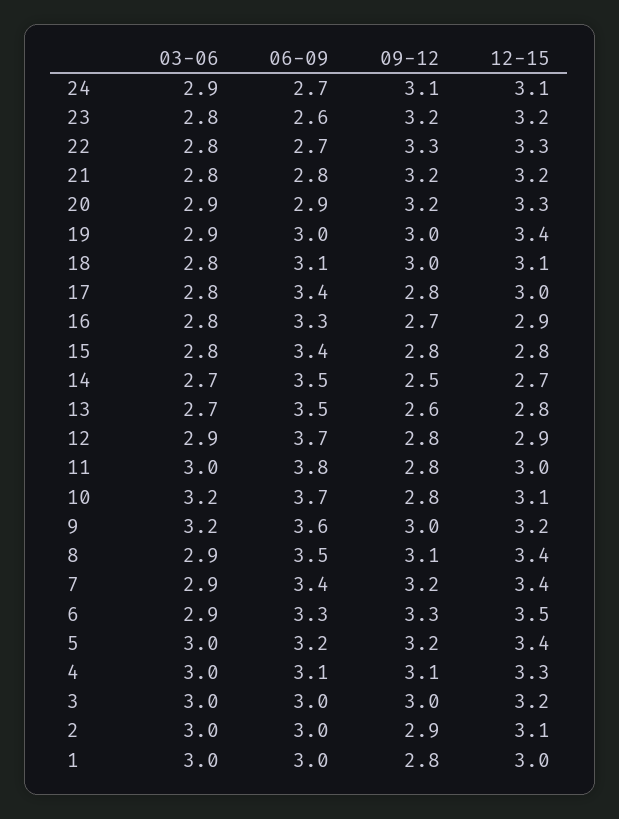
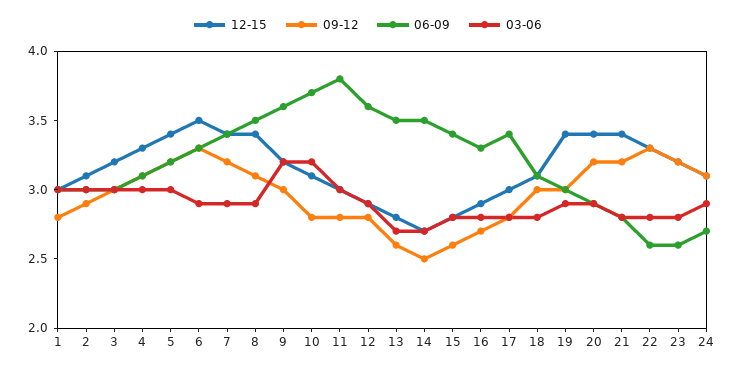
06-09, 22: 2.7 -> 2.6
12-15, 21: 3.2 -> 3.4
12-15, 20: 3.3 -> 3.4
09-12, 15: 2.8 -> 2.6
06-09, 12: 3.7 -> 3.6

